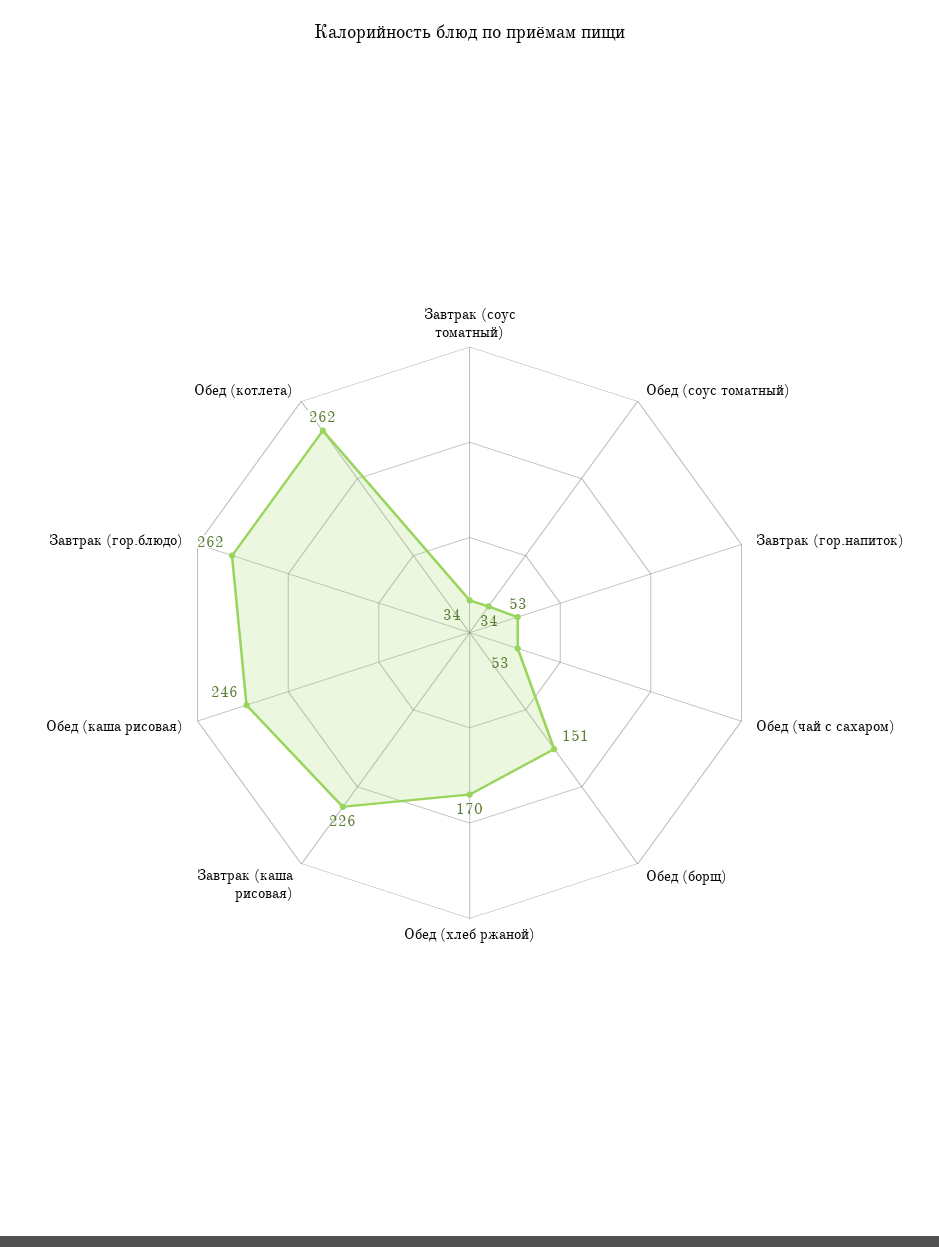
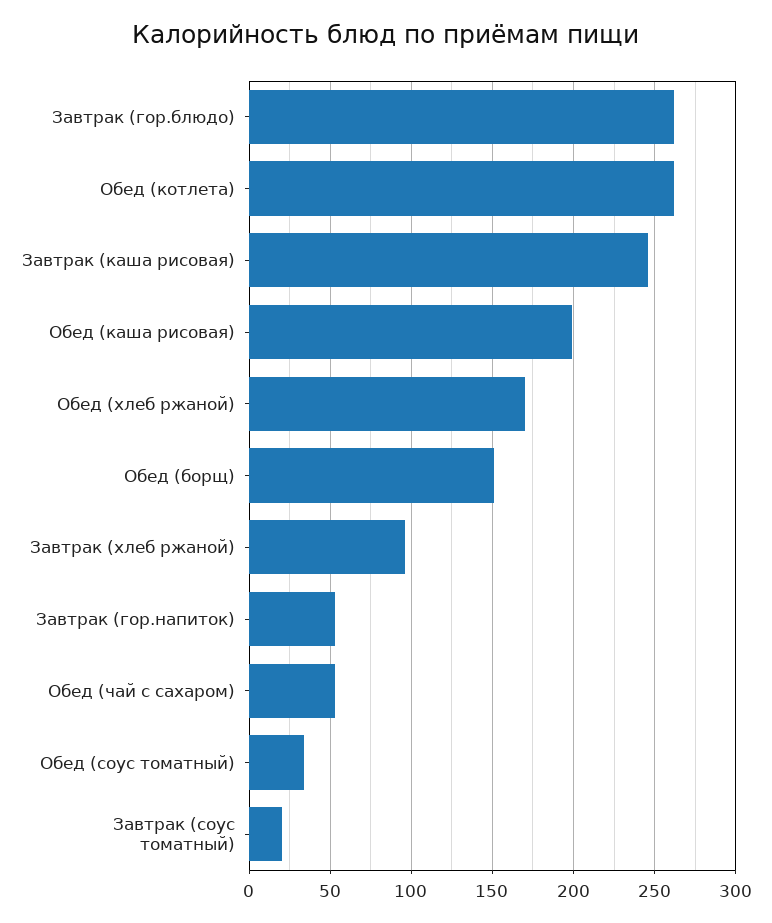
Завтрак (соус томатный): 34 -> 20
Завтрак (каша рисовая): 226 -> 245
Обед (каша рисовая): 246 -> 200
Завтрак (хлеб ржаной): none -> 95

